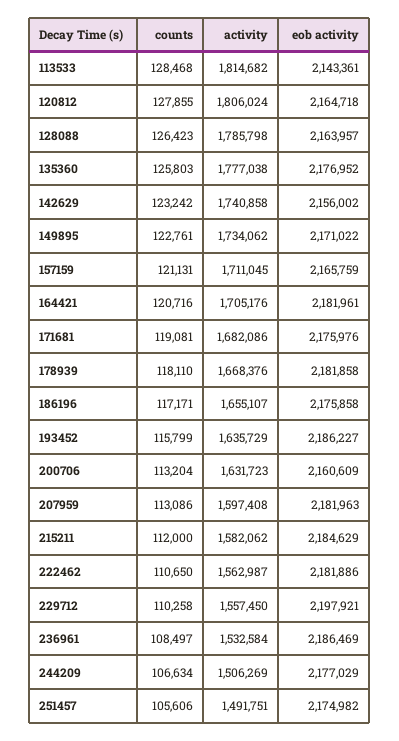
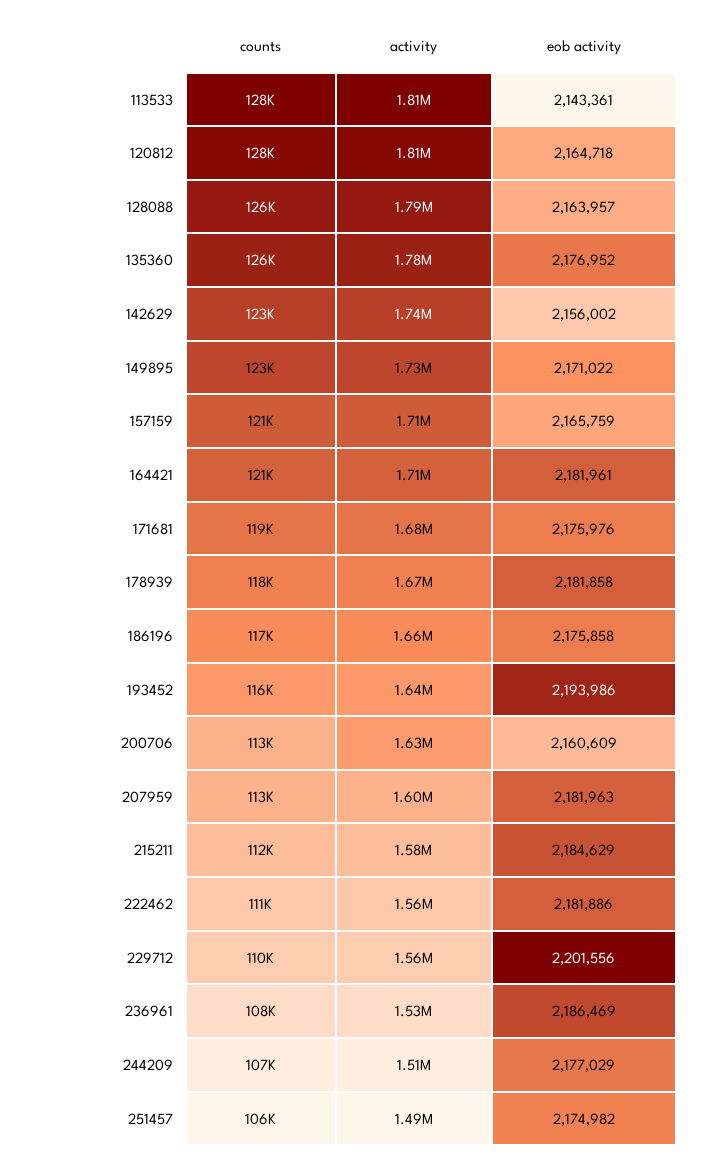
eob activity, 193452: 2186227 -> 2193986
eob activity, 229712: 2197921 -> 2201556

